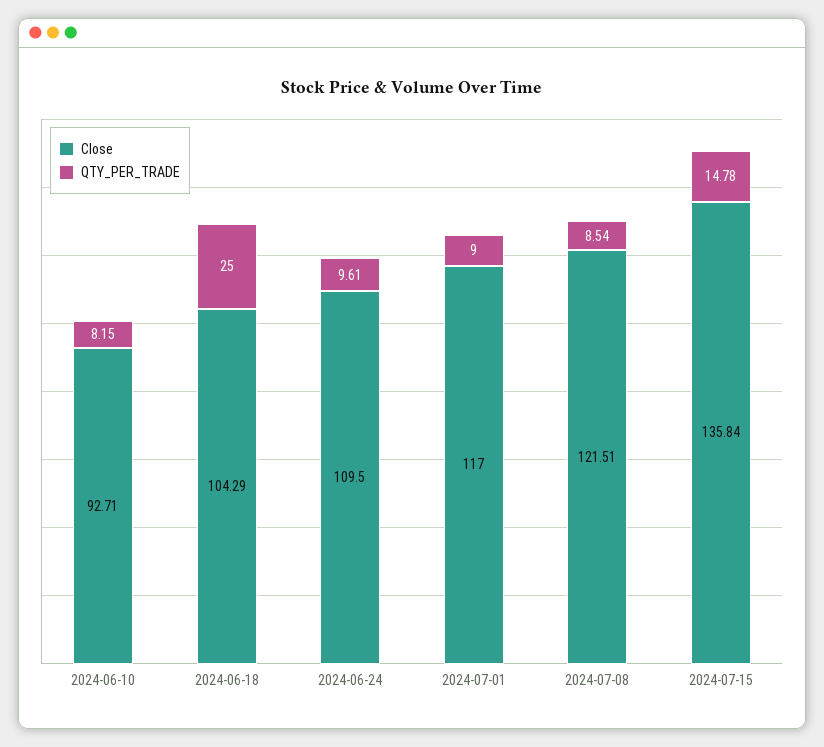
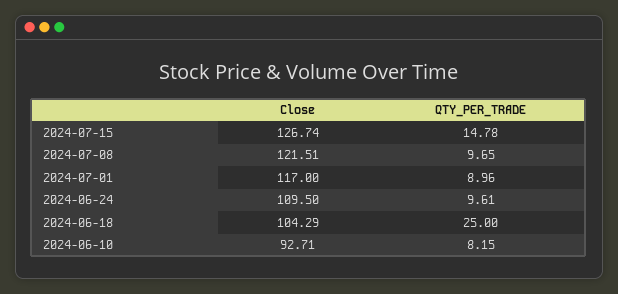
QTY_PER_TRADE, 2024-07-01: 9 -> 8.96
QTY_PER_TRADE, 2024-07-08: 8.54 -> 9.65
Close, 2024-07-15: 135.84 -> 126.74

